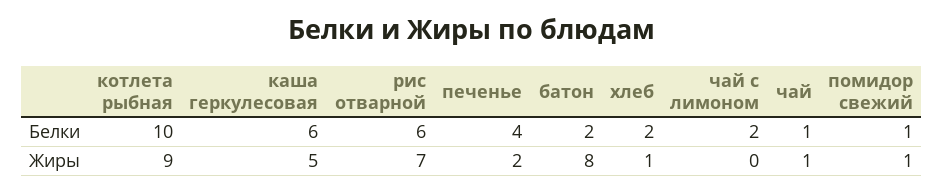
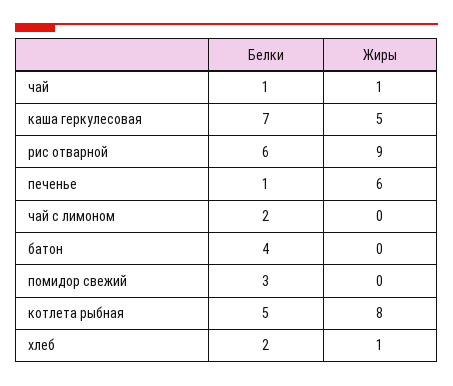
котлета рыбная, Белки: 10 -> 5
каша геркулесовая, Белки: 6 -> 7
печенье, Белки: 4 -> 1
батон, Белки: 2 -> 4
помидор свежий, Белки: 1 -> 3
котлета рыбная, Жиры: 9 -> 8
рис отварной, Жиры: 7 -> 9
печенье, Жиры: 2 -> 6
батон, Жиры: 8 -> 0
помидор свежий, Жиры: 1 -> 0

